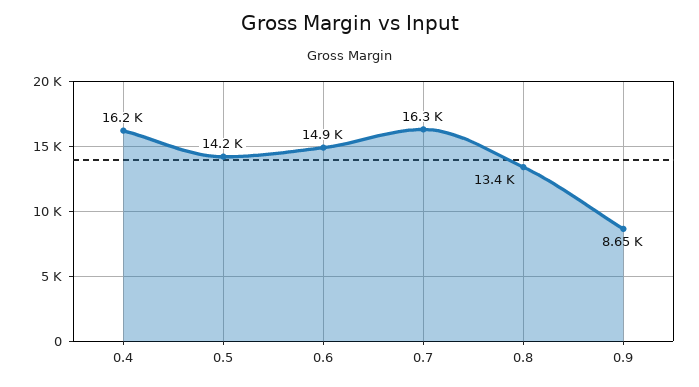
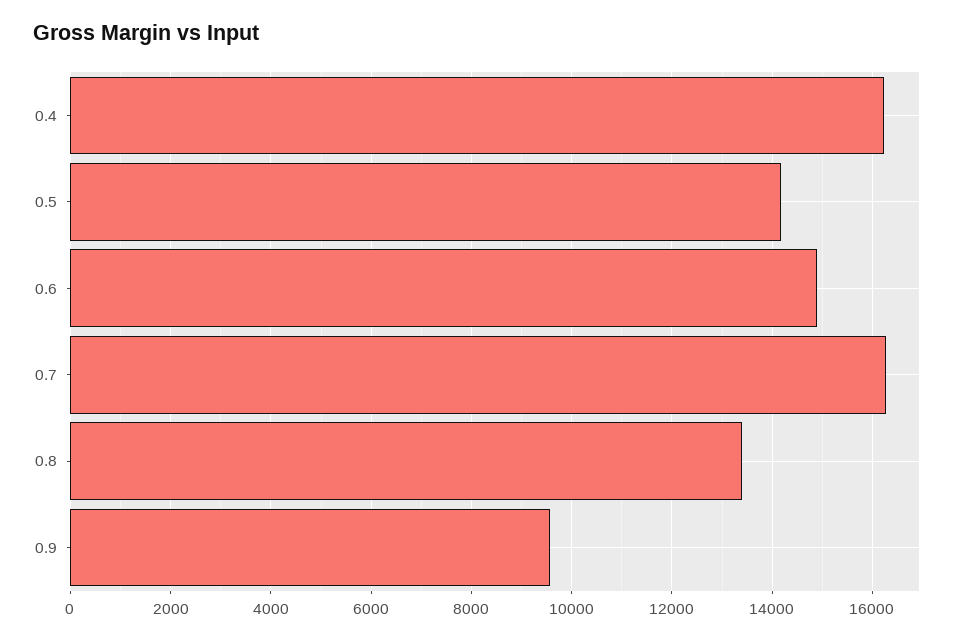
0.9: 8650 -> 9600

